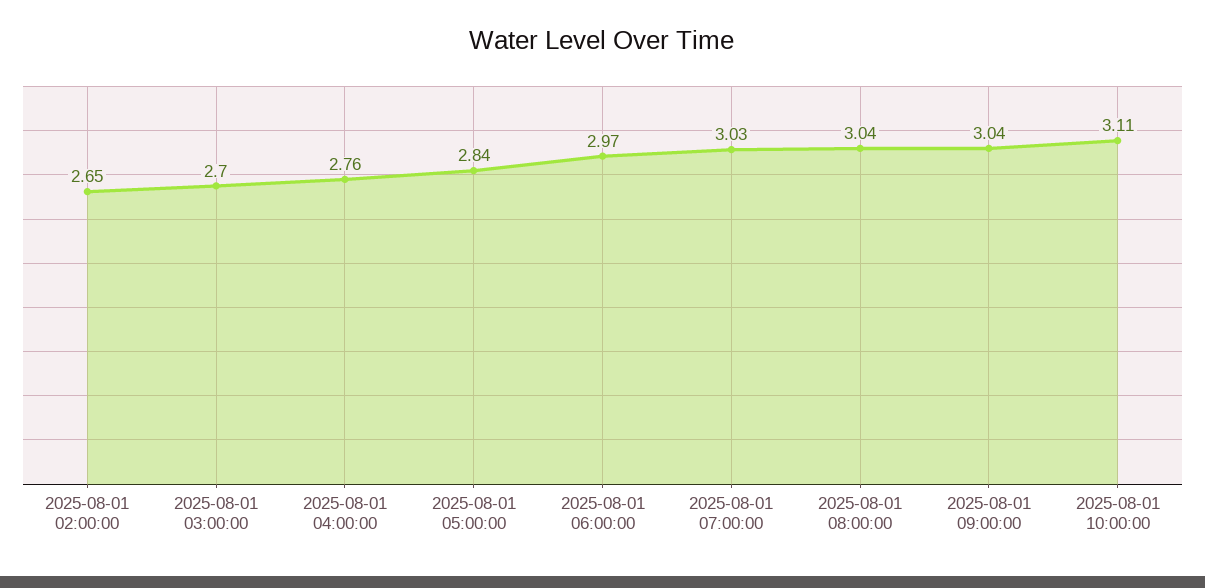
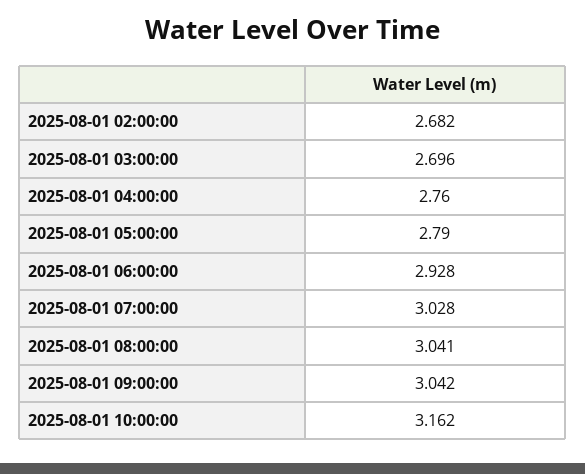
2025-08-01 02:00:00: 2.65 -> 2.682
2025-08-01 05:00:00: 2.84 -> 2.79
2025-08-01 06:00:00: 2.97 -> 2.928
2025-08-01 10:00:00: 3.11 -> 3.162

